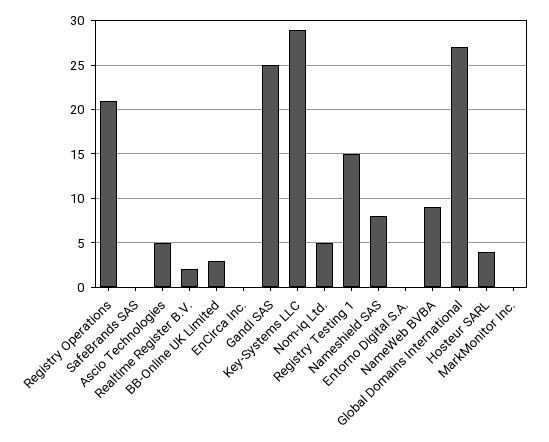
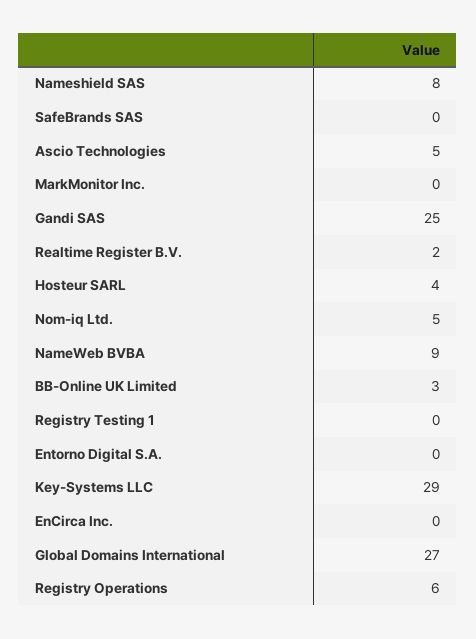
Registry Operations: 21 -> 6
Registry Testing 1: 15 -> 0

